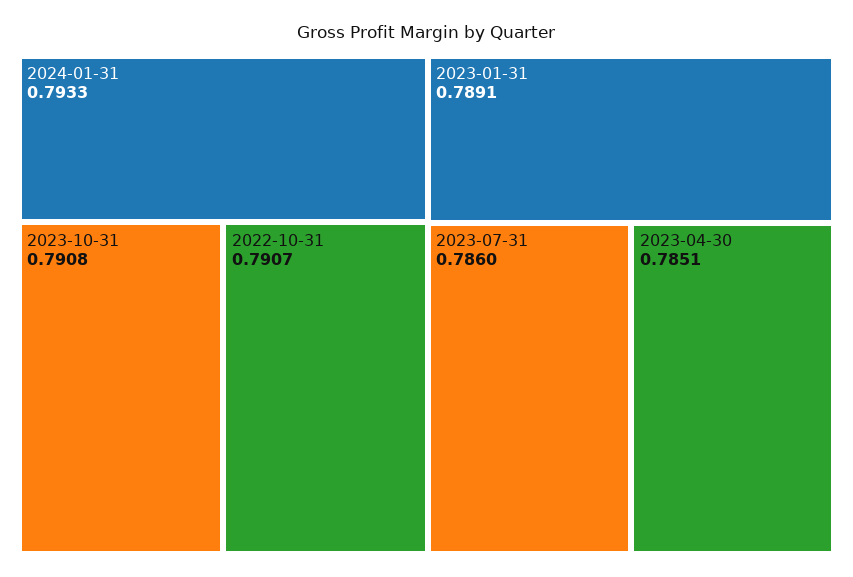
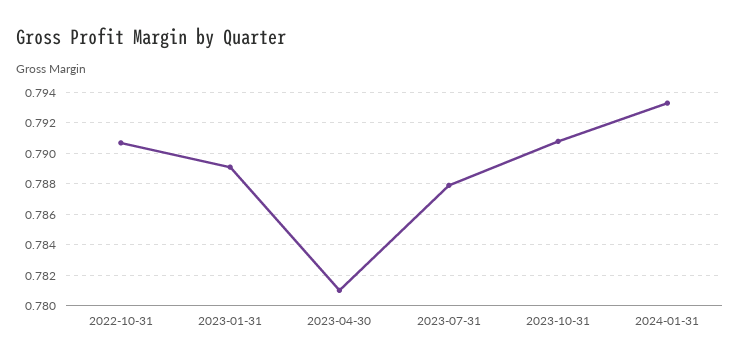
2023-07-31: 0.786 -> 0.788
2023-04-30: 0.7851 -> 0.781

